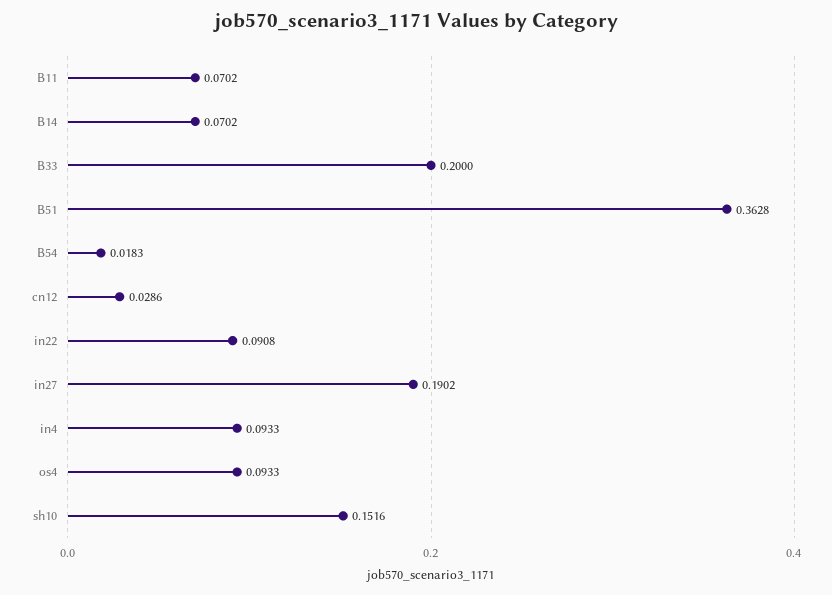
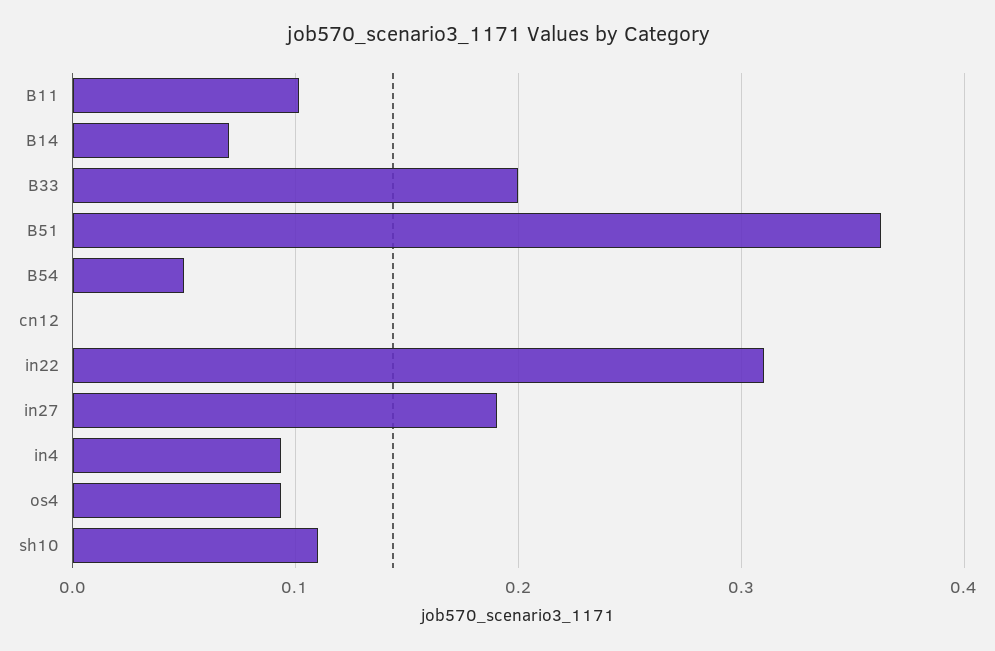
B11: 0.0702 -> 0.1
B54: 0.0183 -> 0.05
cn12: 0.0286 -> 0
in22: 0.0908 -> 0.31
sh10: 0.1516 -> 0.11

